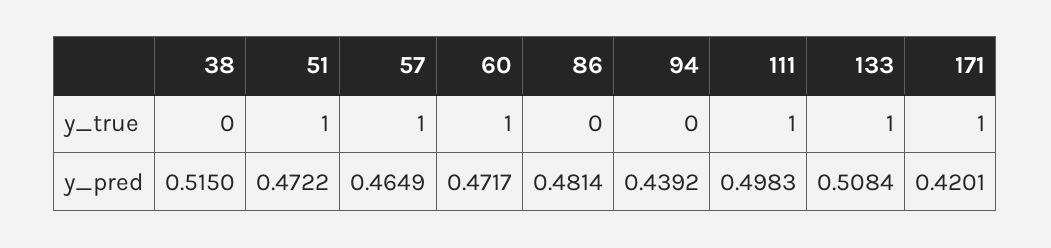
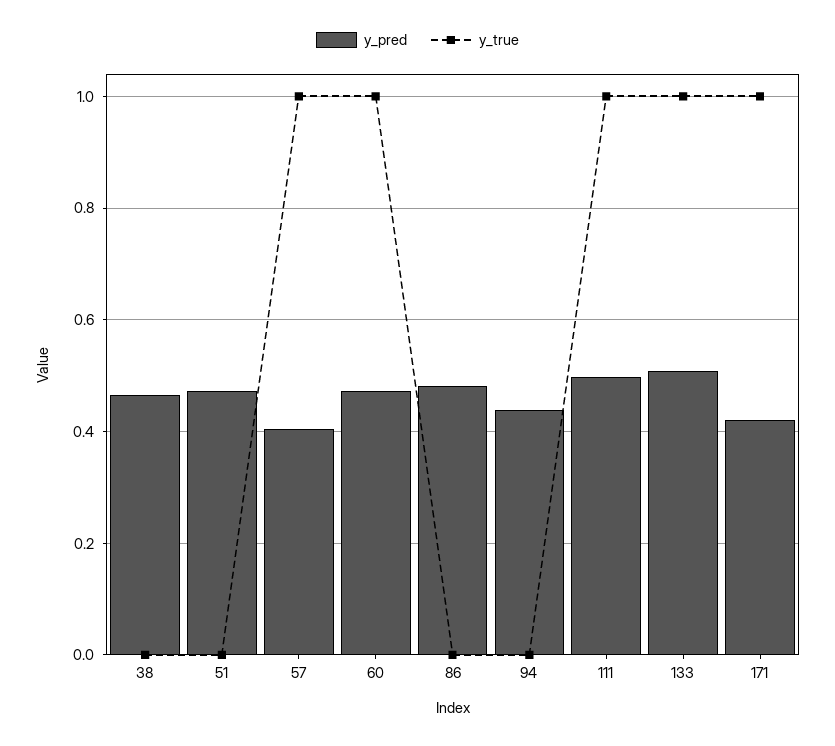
y_true, 51: 1 -> 0
y_pred, 38: 0.515 -> 0.46
y_pred, 57: 0.4649 -> 0.4

